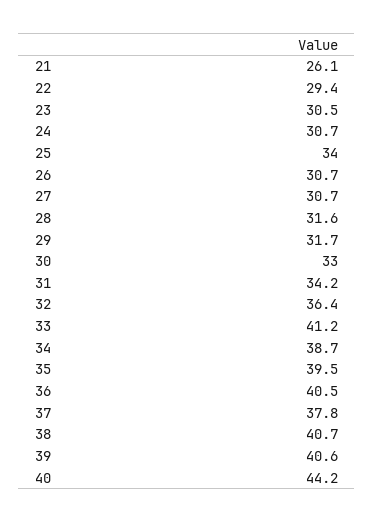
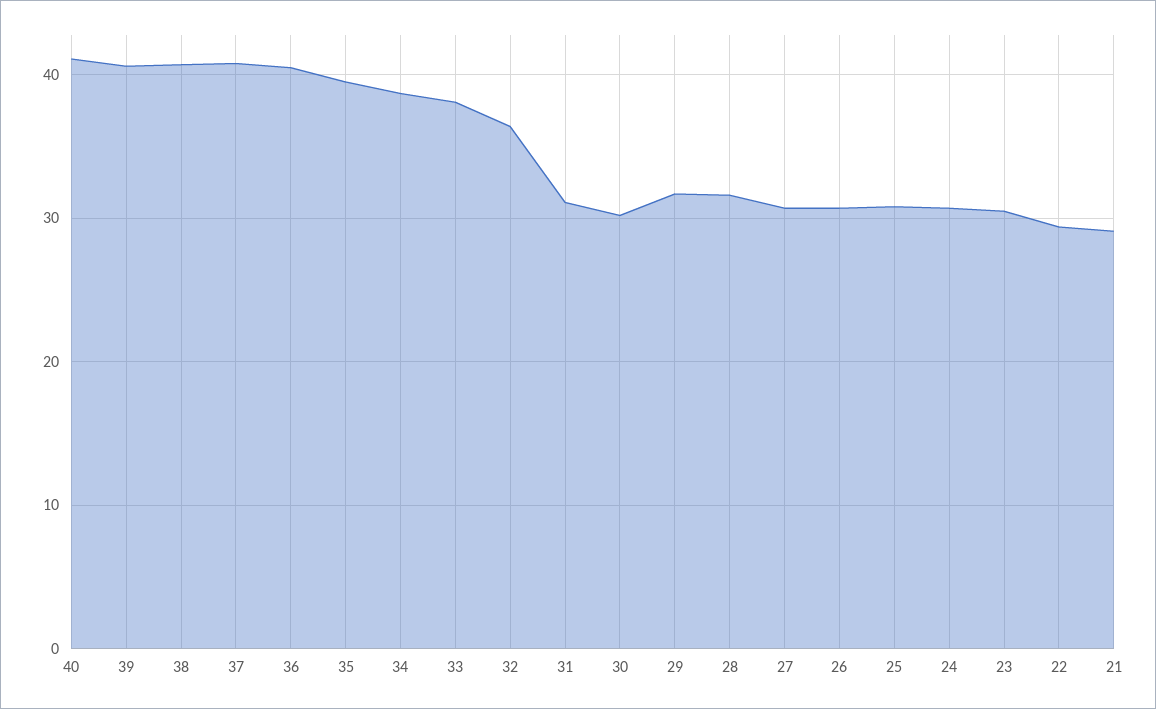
21: 26.1 -> 29
25: 34 -> 31
30: 33 -> 30
31: 34.2 -> 31
33: 41.2 -> 38
37: 37.8 -> 41
40: 44.2 -> 41

